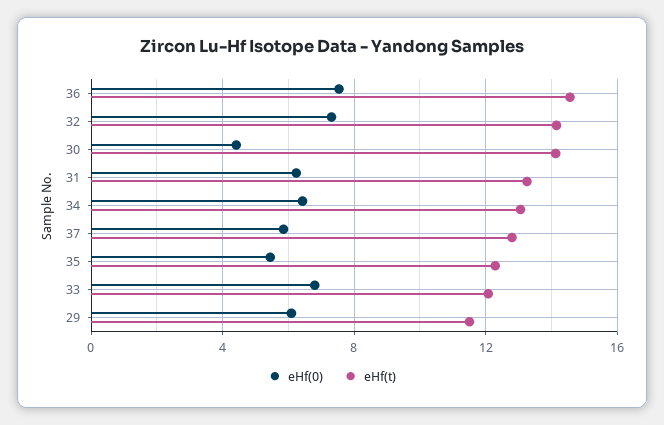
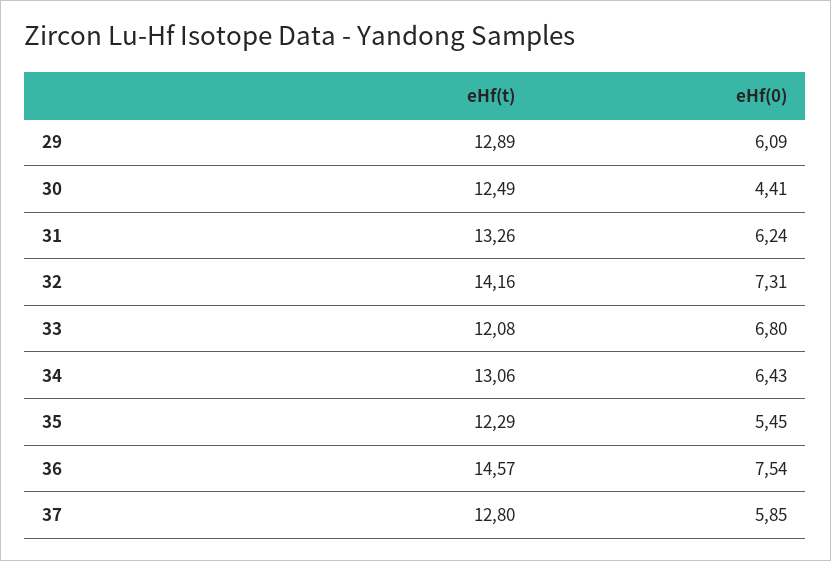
eHf(t), 30: 14 -> 12.49
eHf(t), 29: 11.5 -> 12.89

